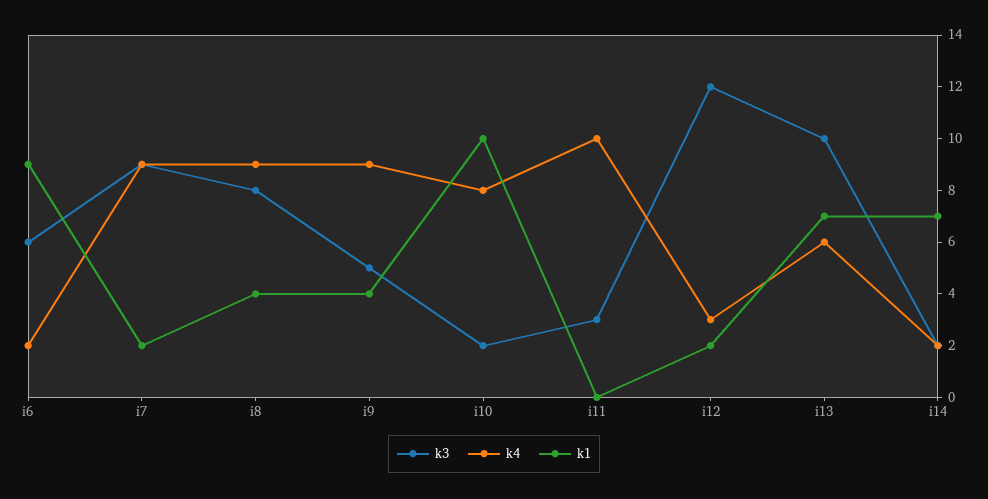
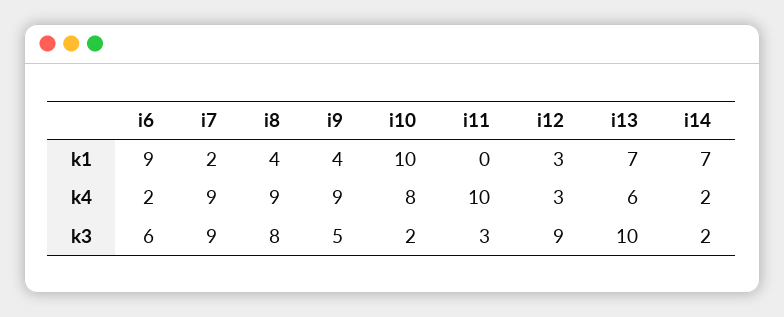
k3, i12: 12 -> 9
k1, i12: 2 -> 3

